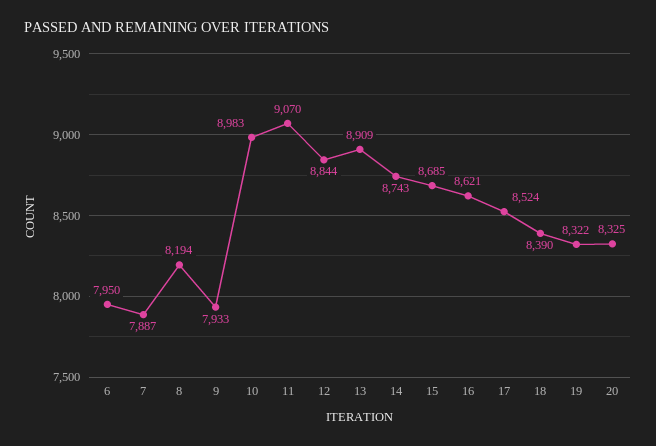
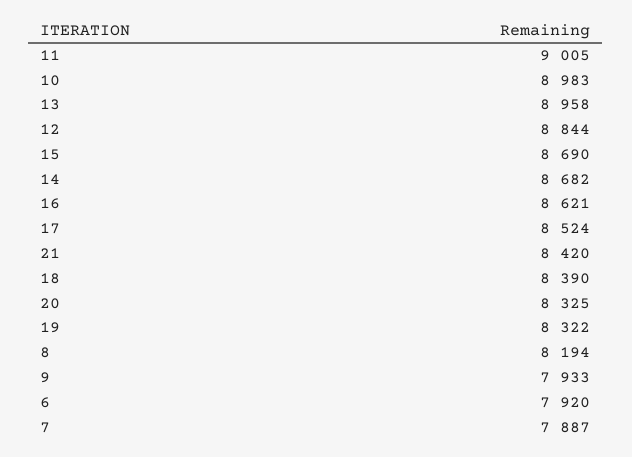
6: 7950 -> 7920
11: 9070 -> 9005
13: 8909 -> 8958
14: 8743 -> 8682
15: 8685 -> 8690
21: none -> 8420

